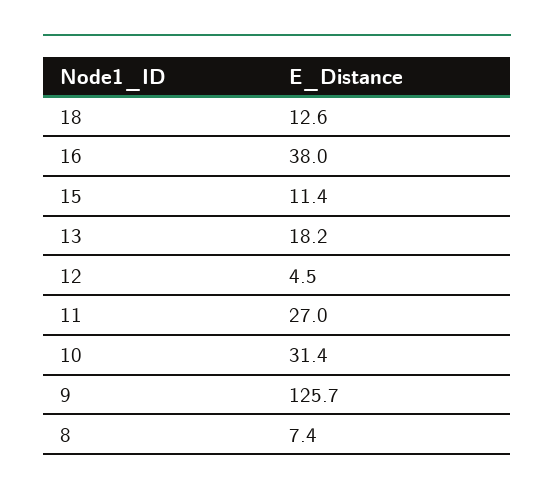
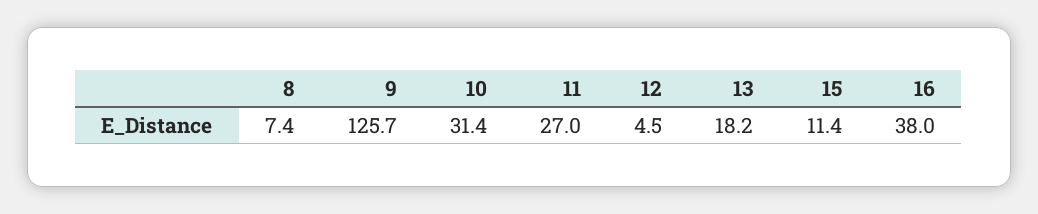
18: 12.6 -> none

